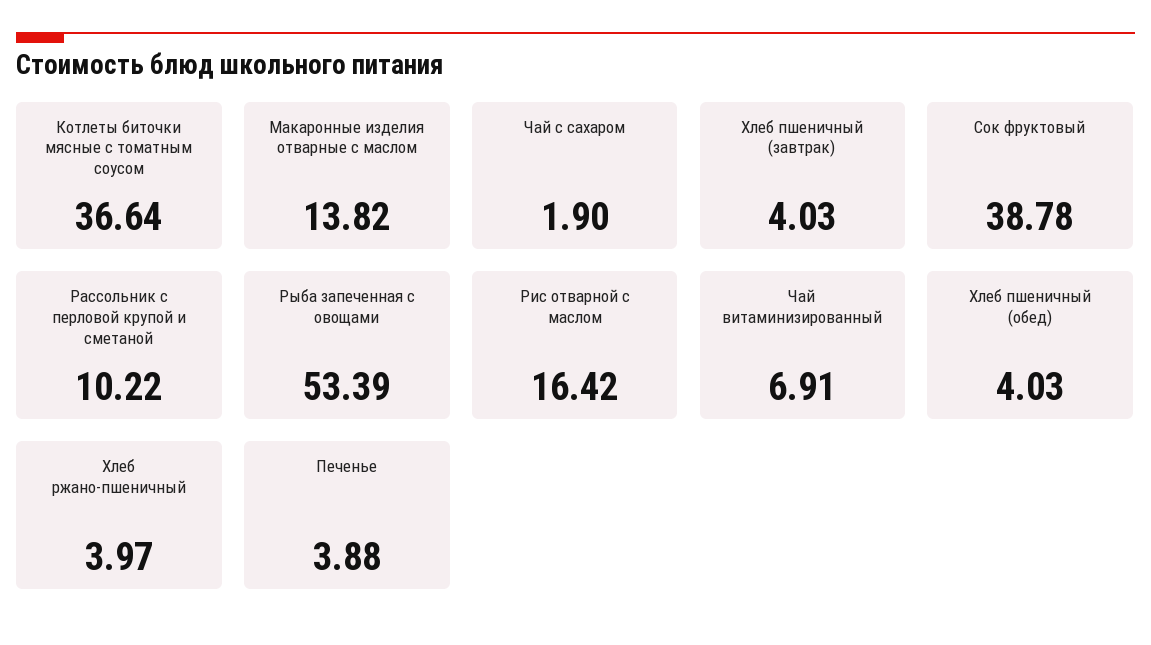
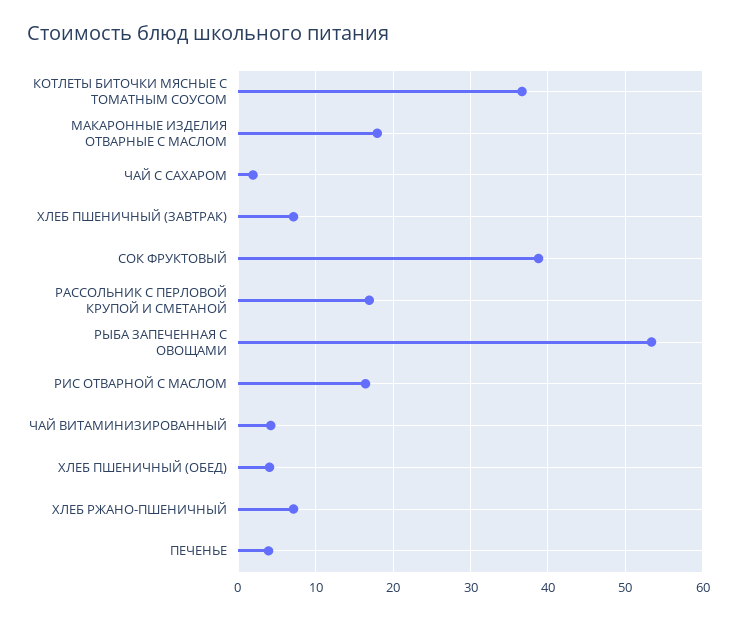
Макаронные изделия отварные с маслом: 13.82 -> 18
Хлеб пшеничный (завтрак): 4.03 -> 7
Рассольник с перловой крупой и сметаной: 10.22 -> 17
Чай витаминизированный: 6.91 -> 4
Хлеб ржано-пшеничный: 3.97 -> 7

